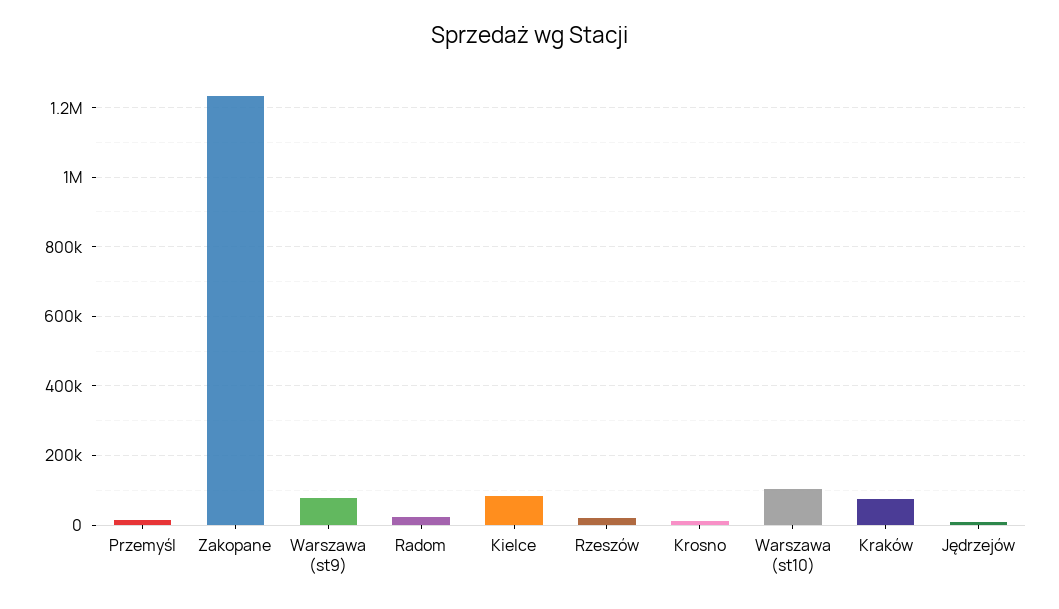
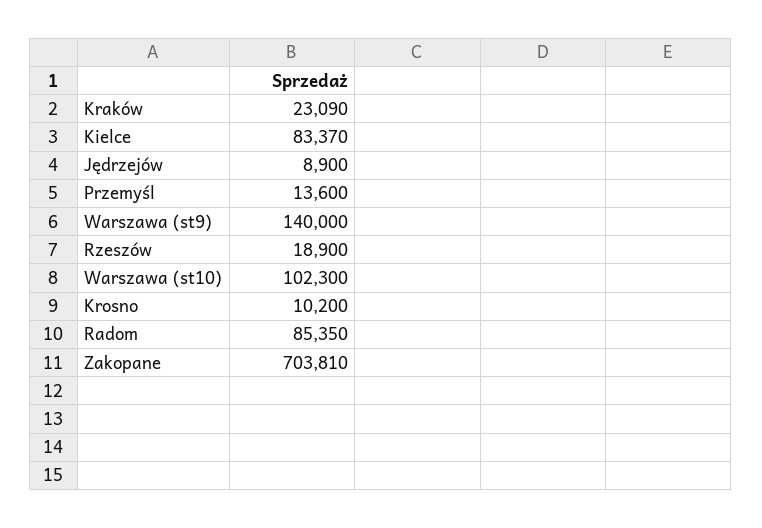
Zakopane: 1240000 -> 703810
Warszawa (st9): 80000 -> 140000
Radom: 20000 -> 85350
Kraków: 80000 -> 23090

